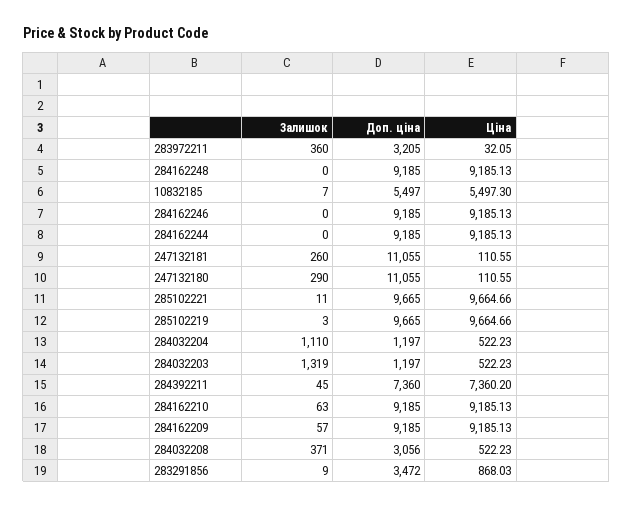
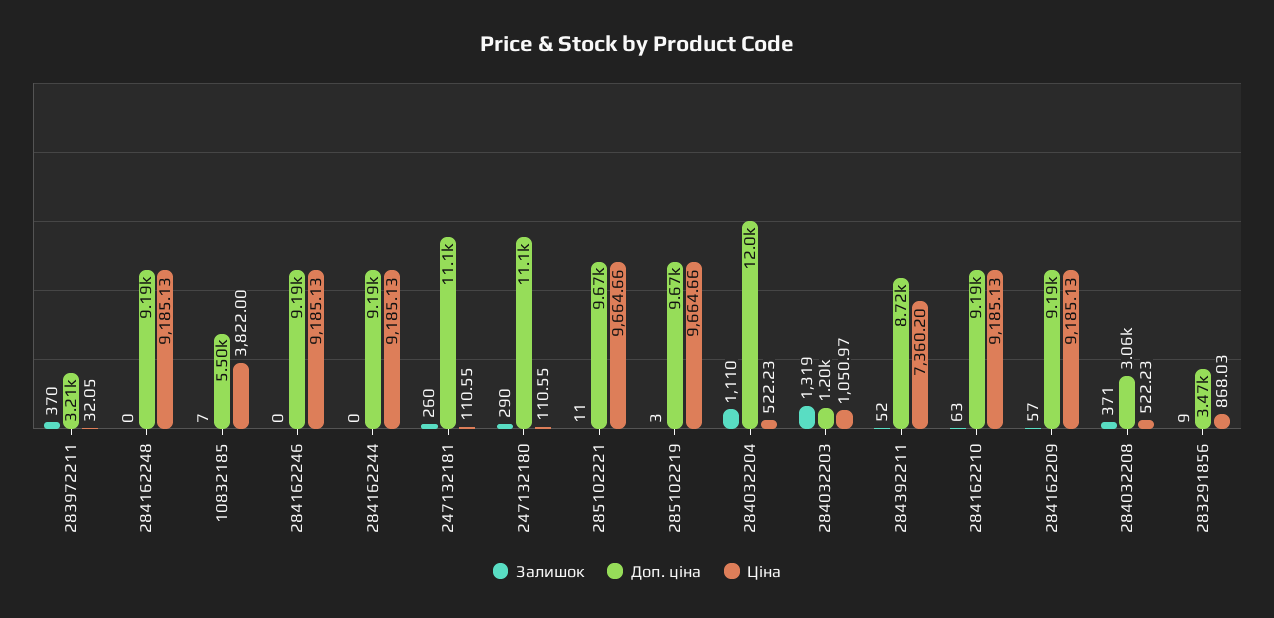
Залишок, 283972211: 360 -> 370
Ціна, 10832185: 5497.3 -> 3822
Доп. ціна, 284032204: 1197 -> 12000
Ціна, 284032203: 522.23 -> 1050.97
Залишок, 284392211: 45 -> 52
Доп. ціна, 284392211: 7360 -> 8720

